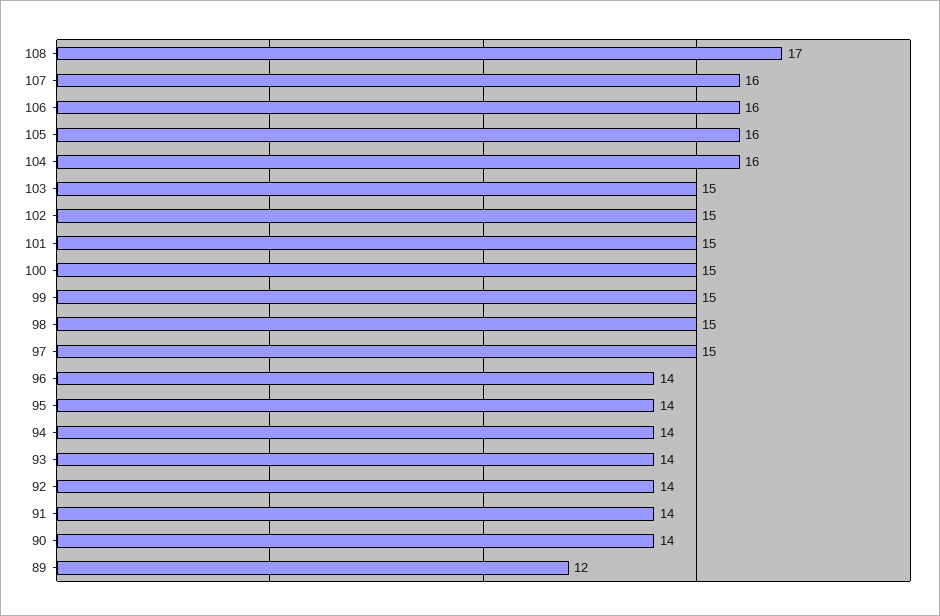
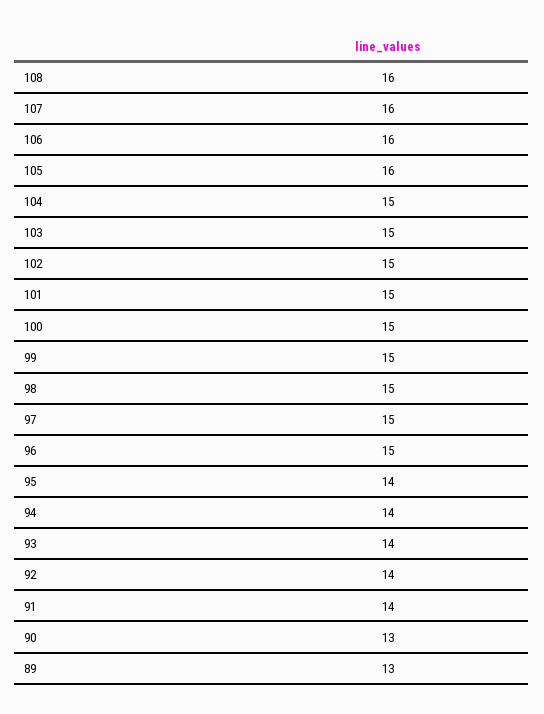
108: 17 -> 16
104: 16 -> 15
96: 14 -> 15
90: 14 -> 13
89: 12 -> 13

